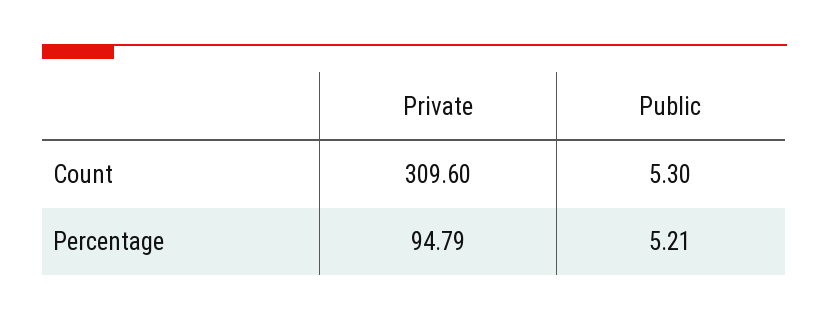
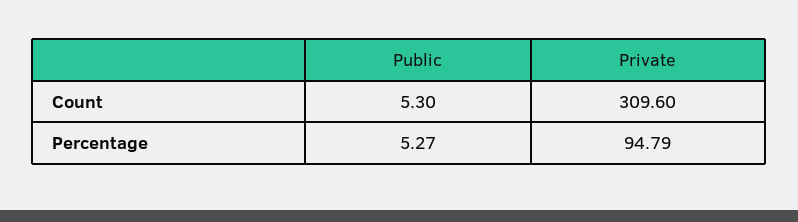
Public, Percentage: 5.21 -> 5.27

